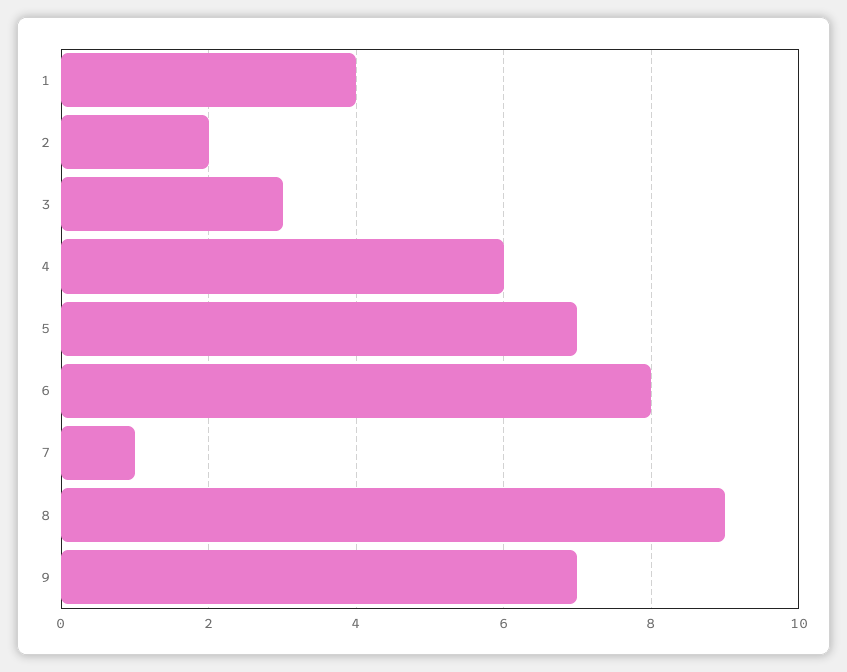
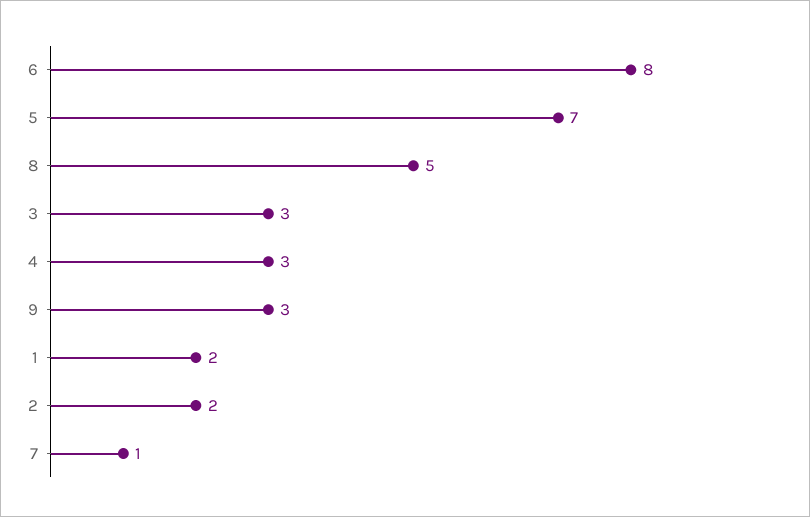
1: 4 -> 2
4: 6 -> 3
8: 9 -> 5
9: 7 -> 3

